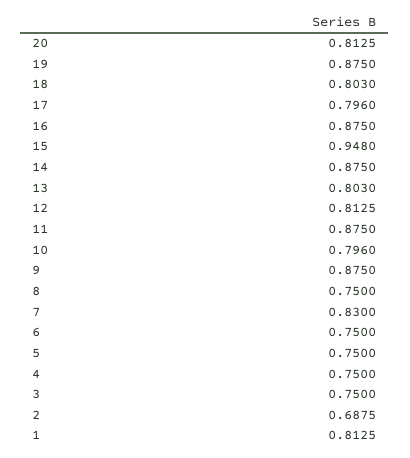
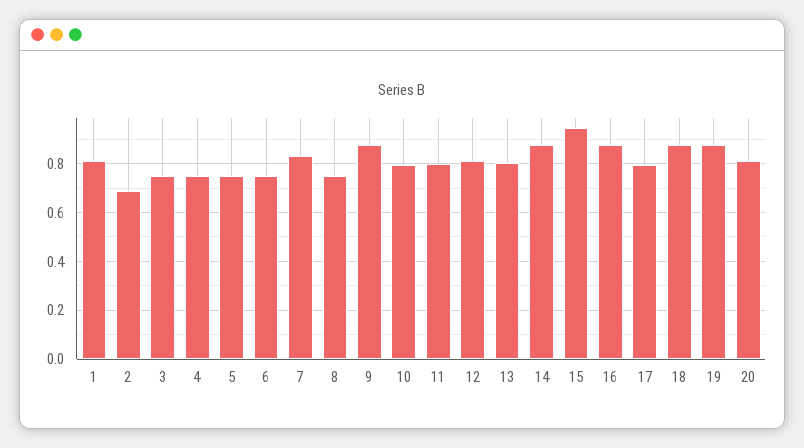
18: 0.803 -> 0.875
11: 0.875 -> 0.8

